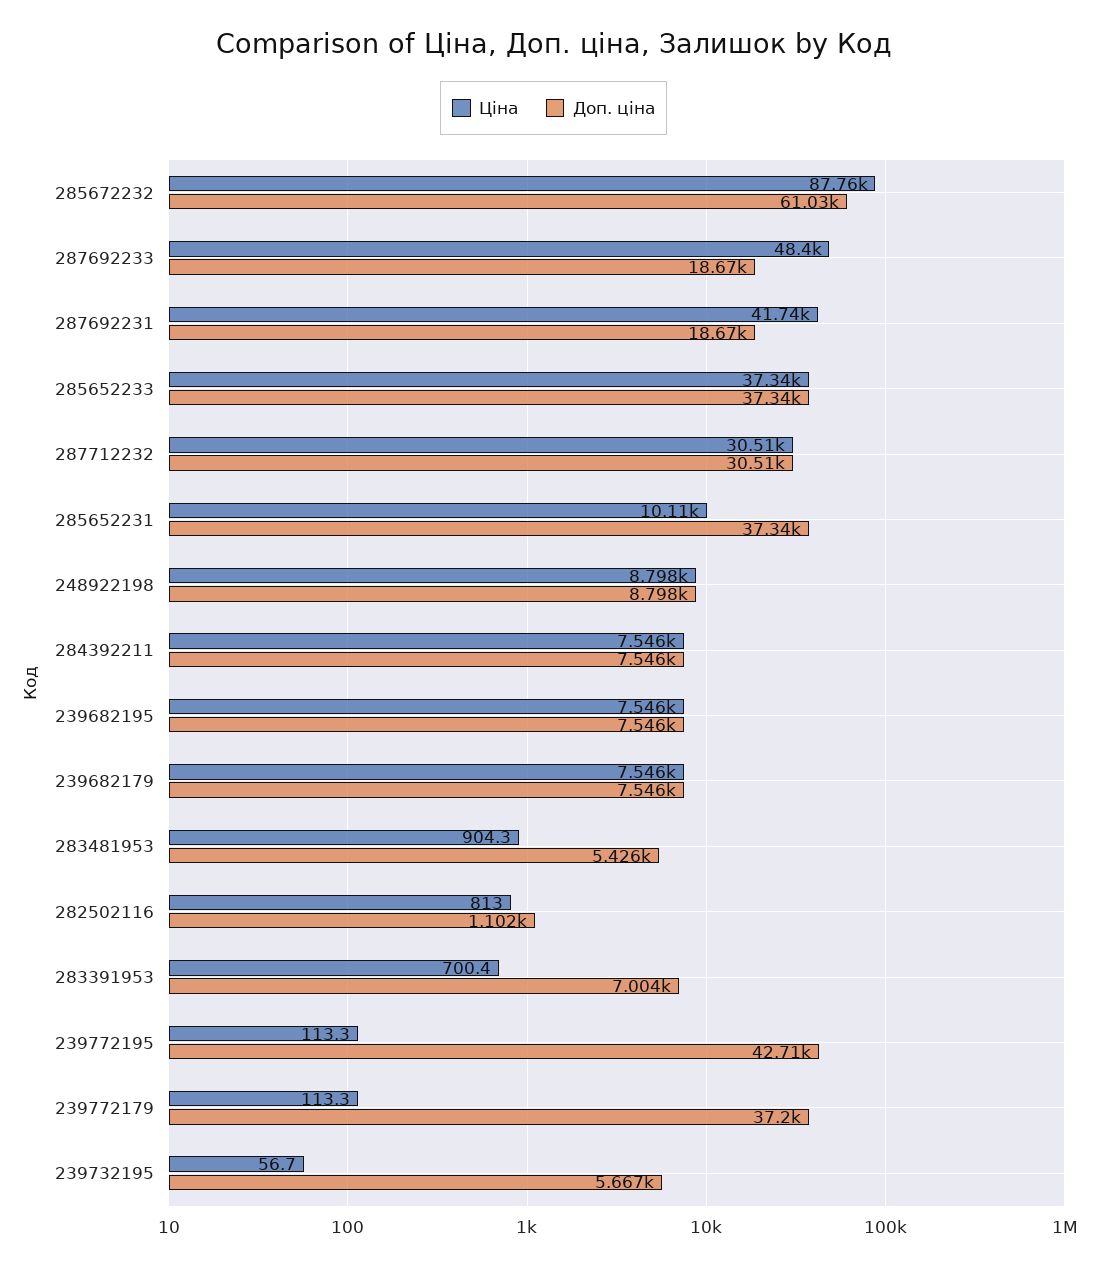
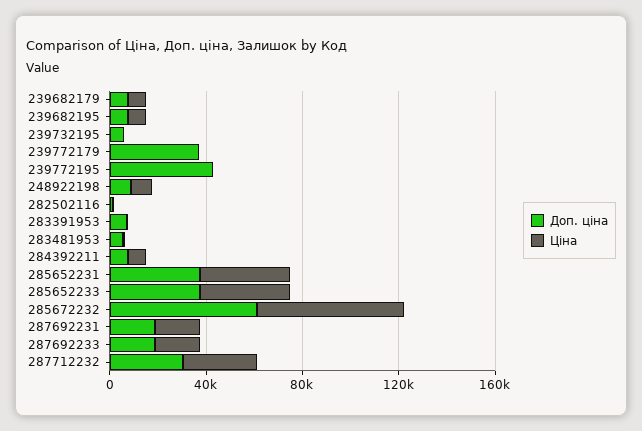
Ціна, 285672232: 87760 -> 60000
Ціна, 287692233: 48400 -> 20000
Ціна, 287692231: 41740 -> 20000
Ціна, 285652231: 10110 -> 40000

